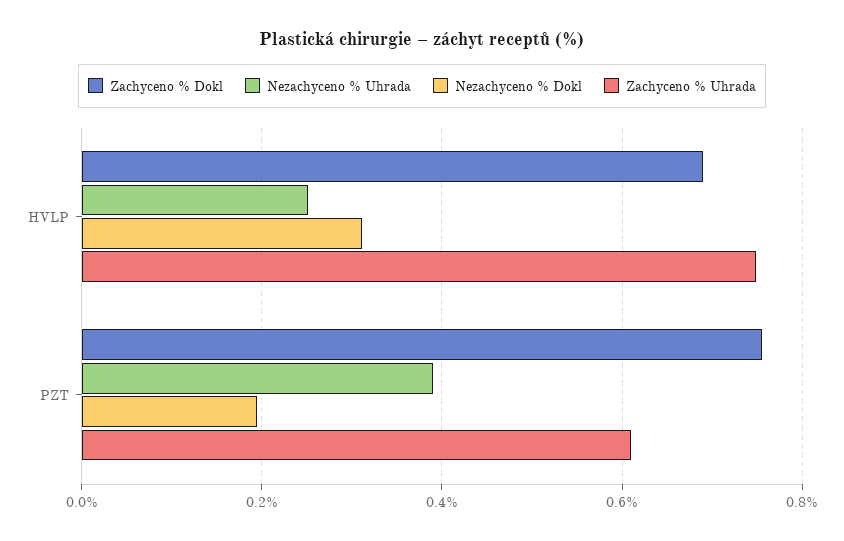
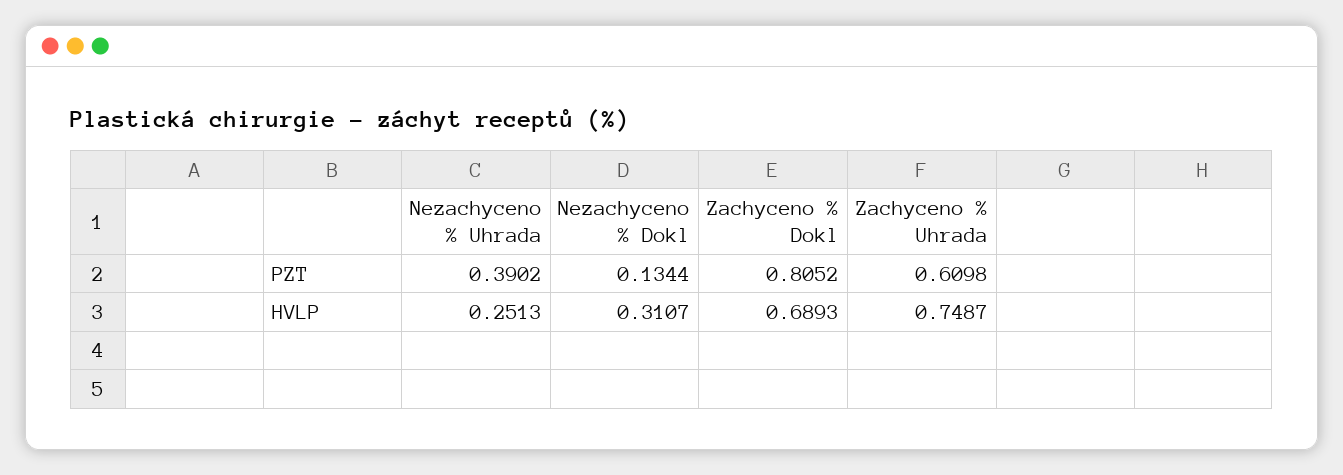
Zachyceno % Dokl, PZT: 0.76 -> 0.8052
Nezachyceno % Dokl, PZT: 0.2 -> 0.1344

